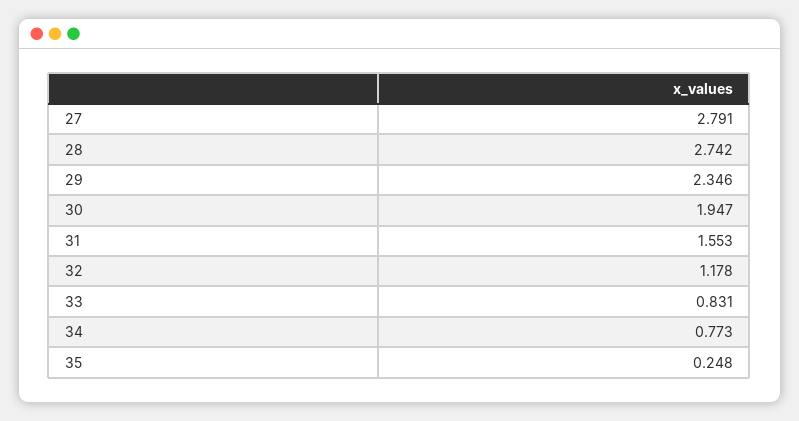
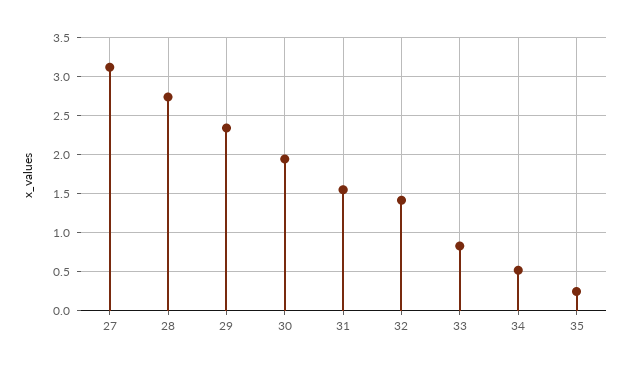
27: 2.791 -> 3.1
32: 1.178 -> 1.4
34: 0.773 -> 0.5

